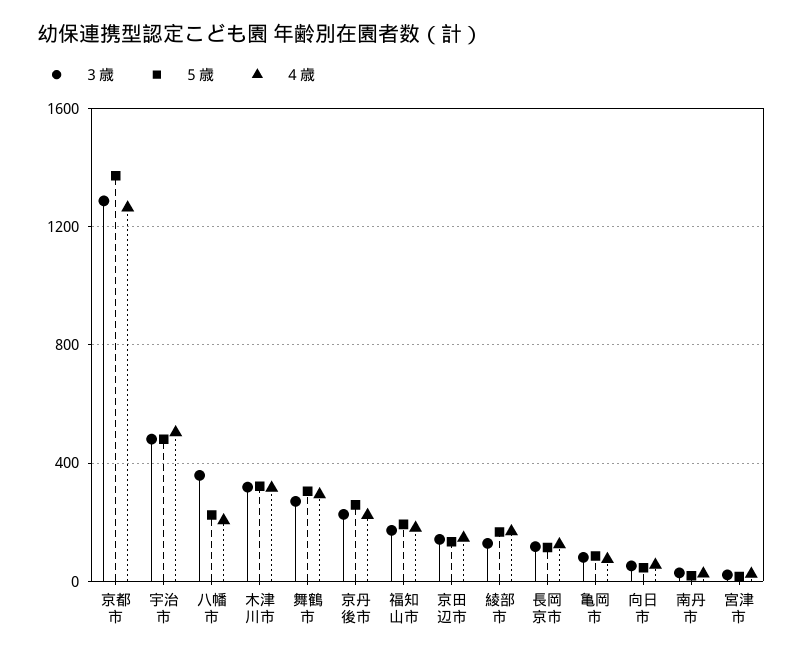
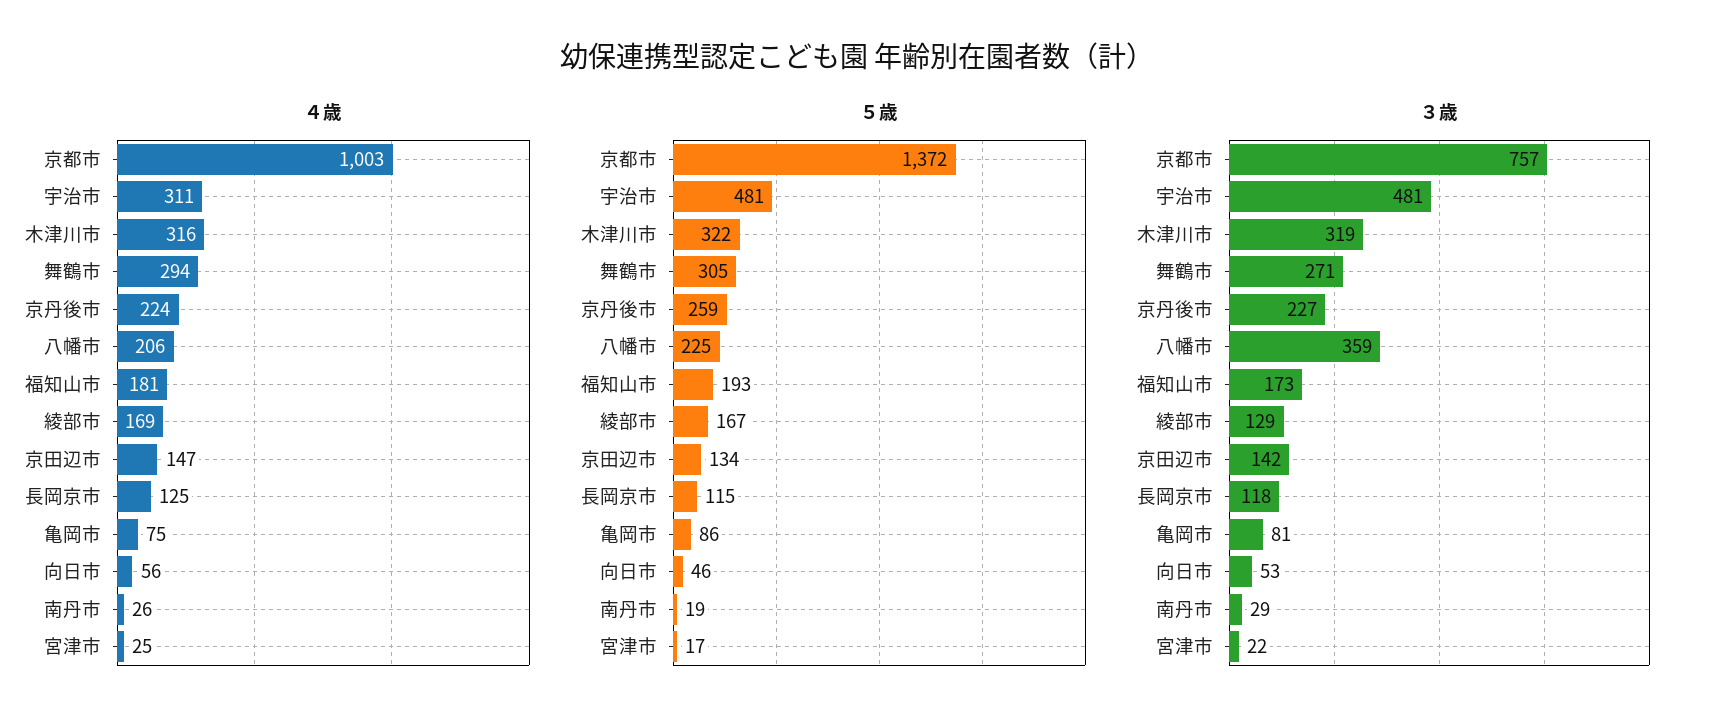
３歳, 京都市: 1300 -> 757
４歳, 京都市: 1250 -> 1003
４歳, 宇治市: 500 -> 311

